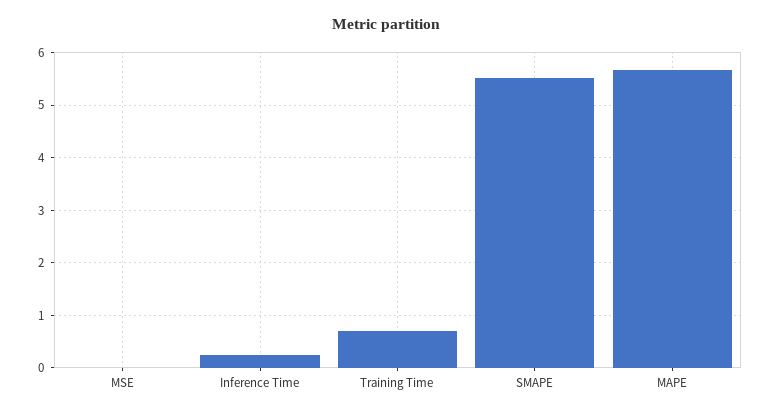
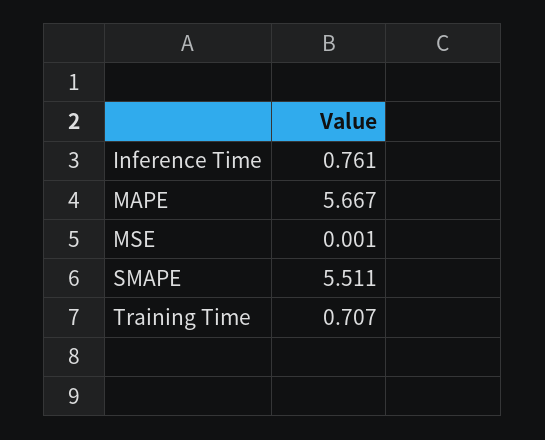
Inference Time: 0.2 -> 0.761

